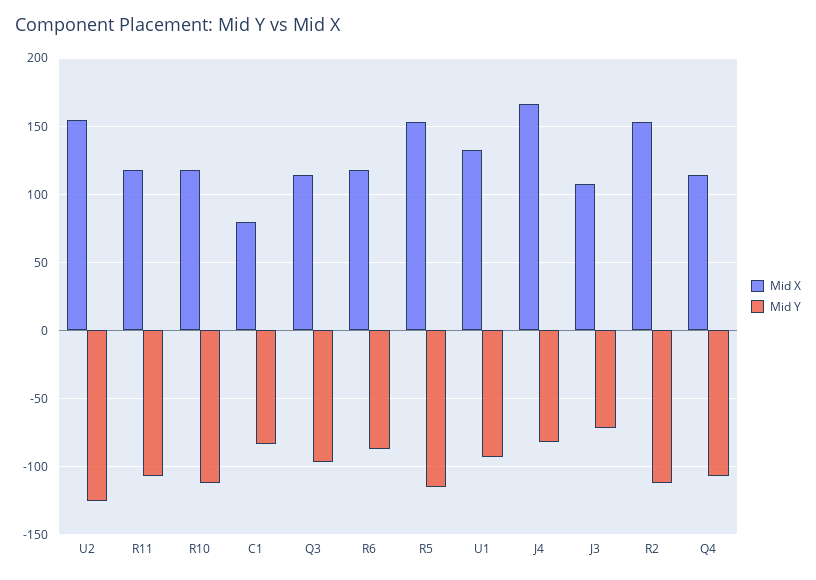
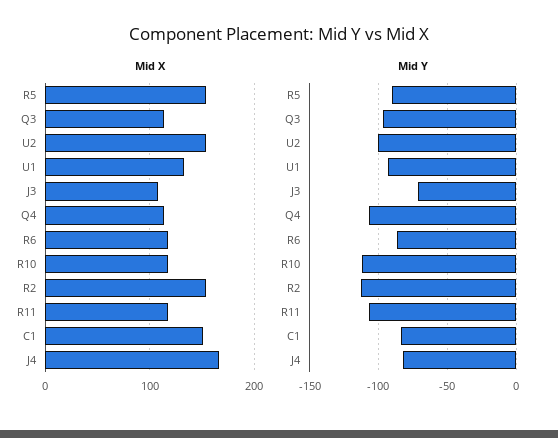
Mid Y, U2: -125 -> -100
Mid X, C1: 80 -> 150
Mid Y, R5: -115 -> -90

